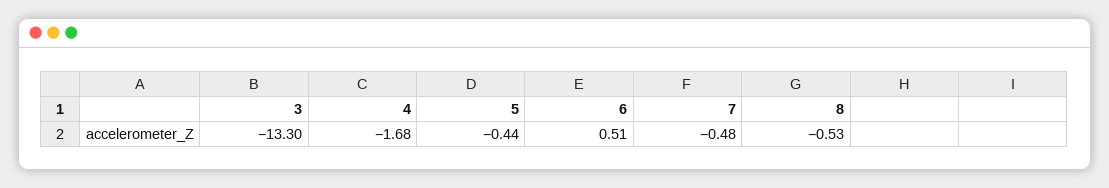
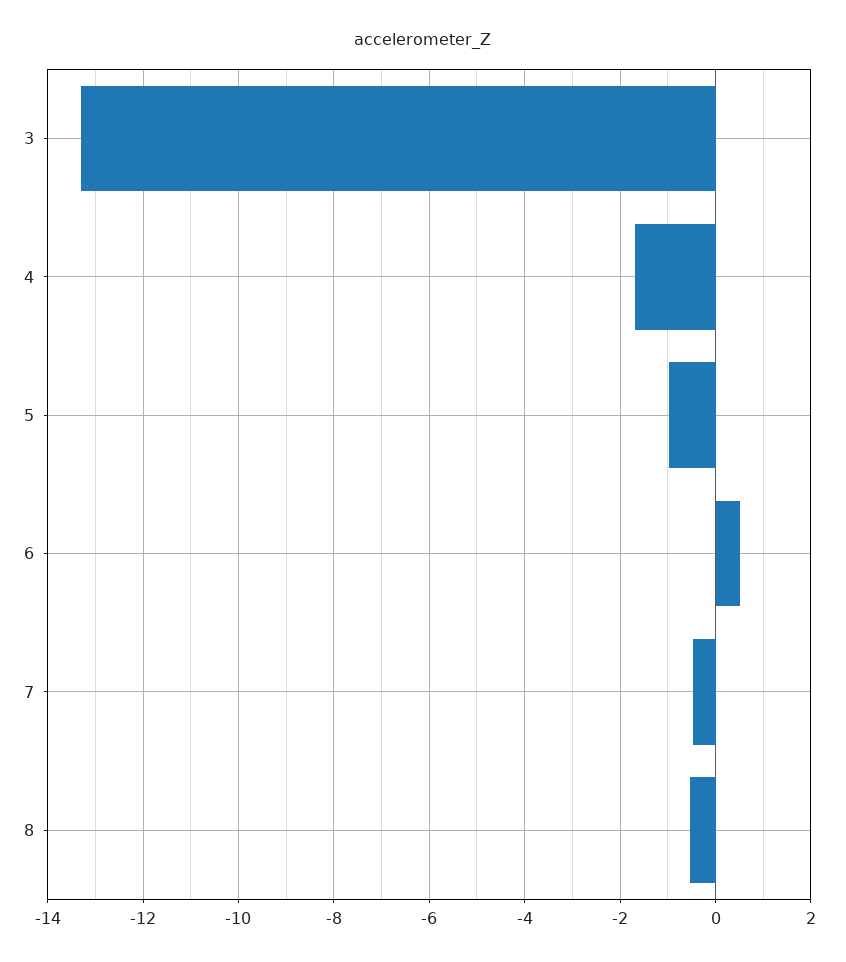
5: -0.44 -> -1

